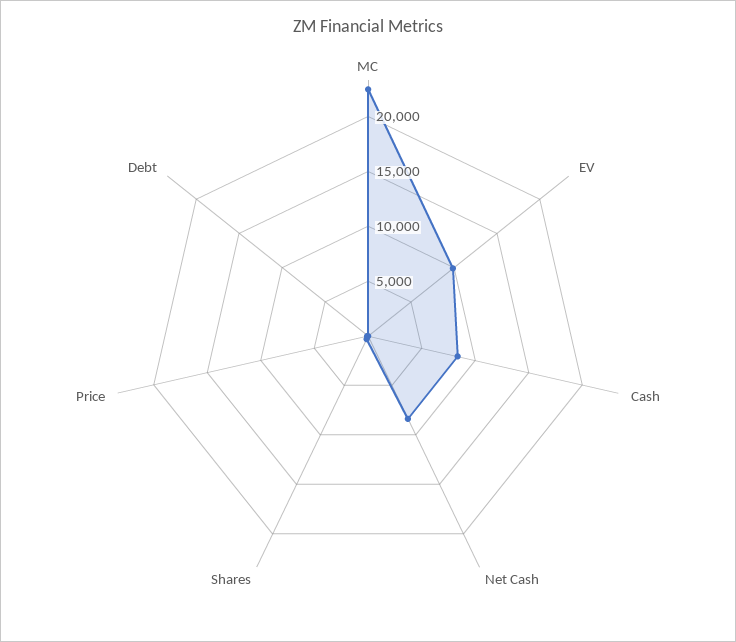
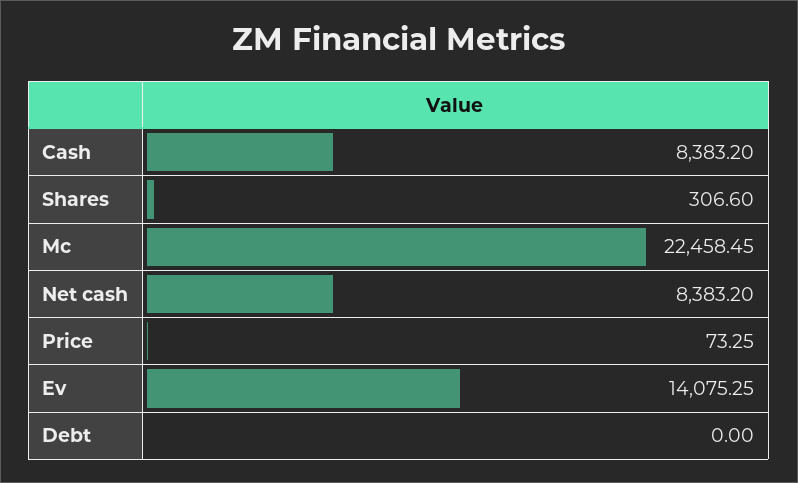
EV: 10000 -> 14075.25

